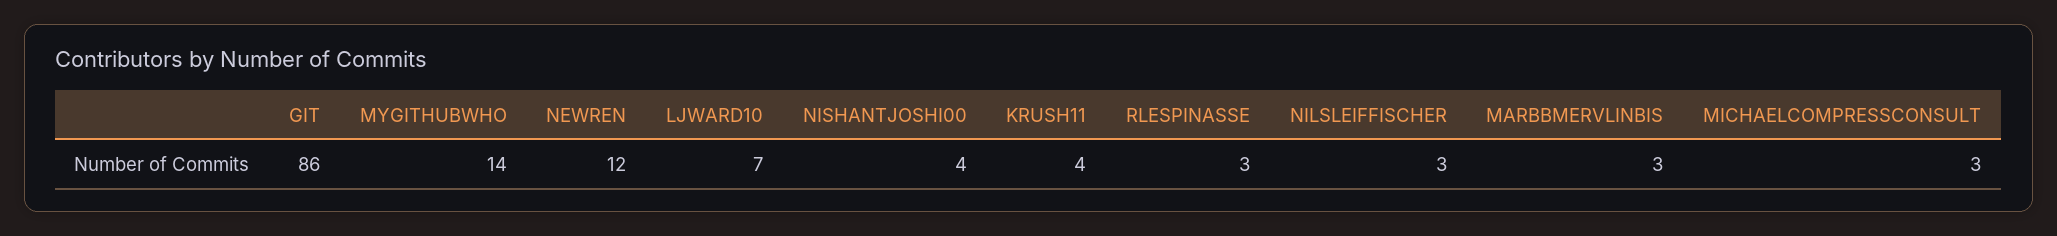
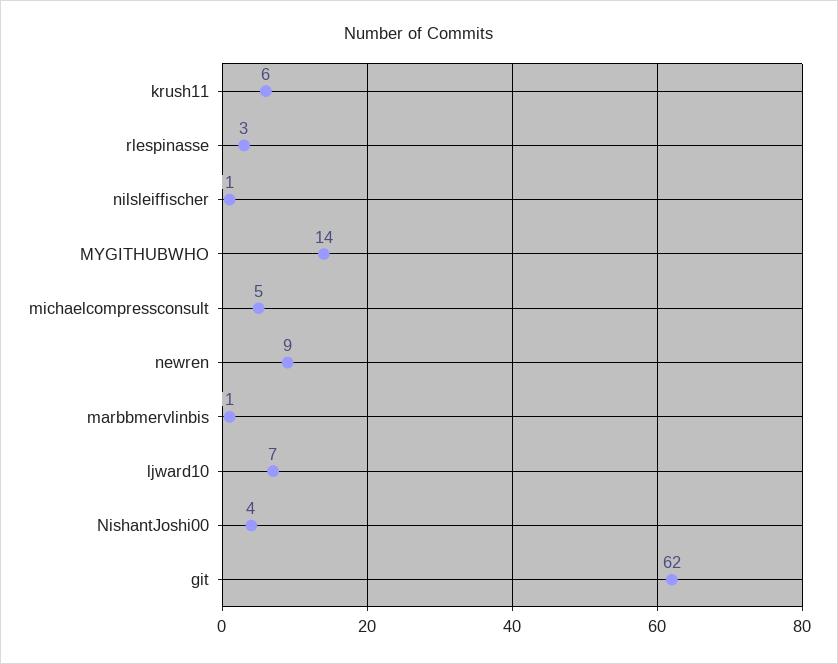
GIT: 86 -> 62
NEWREN: 12 -> 9
KRUSH11: 4 -> 6
NILSLEIFFISCHER: 3 -> 1
MARBBMERVLINBIS: 3 -> 1
MICHAELCOMPRESSCONSULT: 3 -> 5

